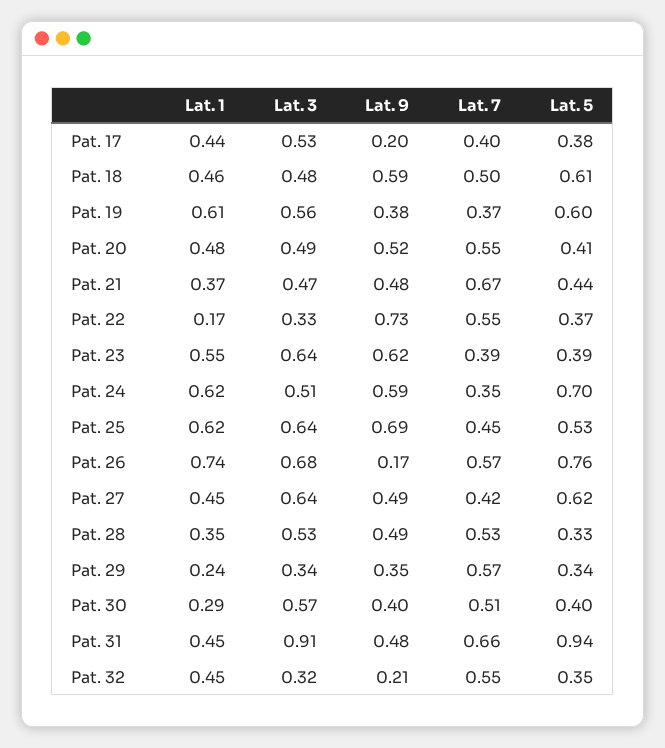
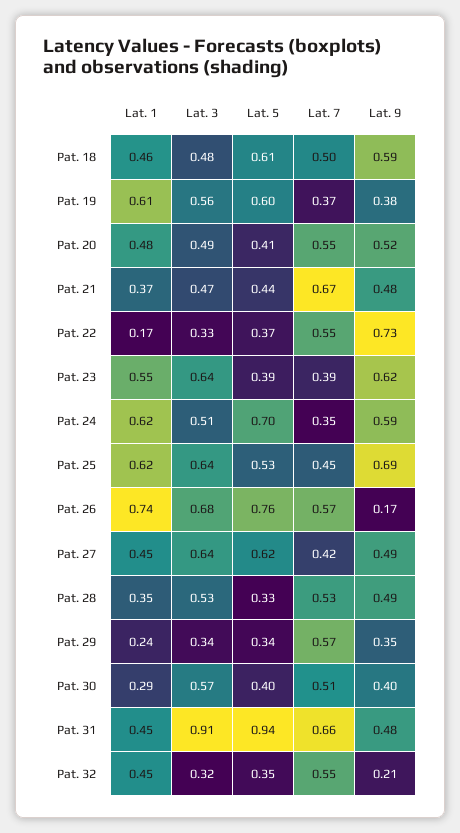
Lat. 1, Pat. 17: 0.44 -> none
Lat. 3, Pat. 17: 0.53 -> none
Lat. 9, Pat. 17: 0.2 -> none
Lat. 7, Pat. 17: 0.4 -> none
Lat. 5, Pat. 17: 0.38 -> none

